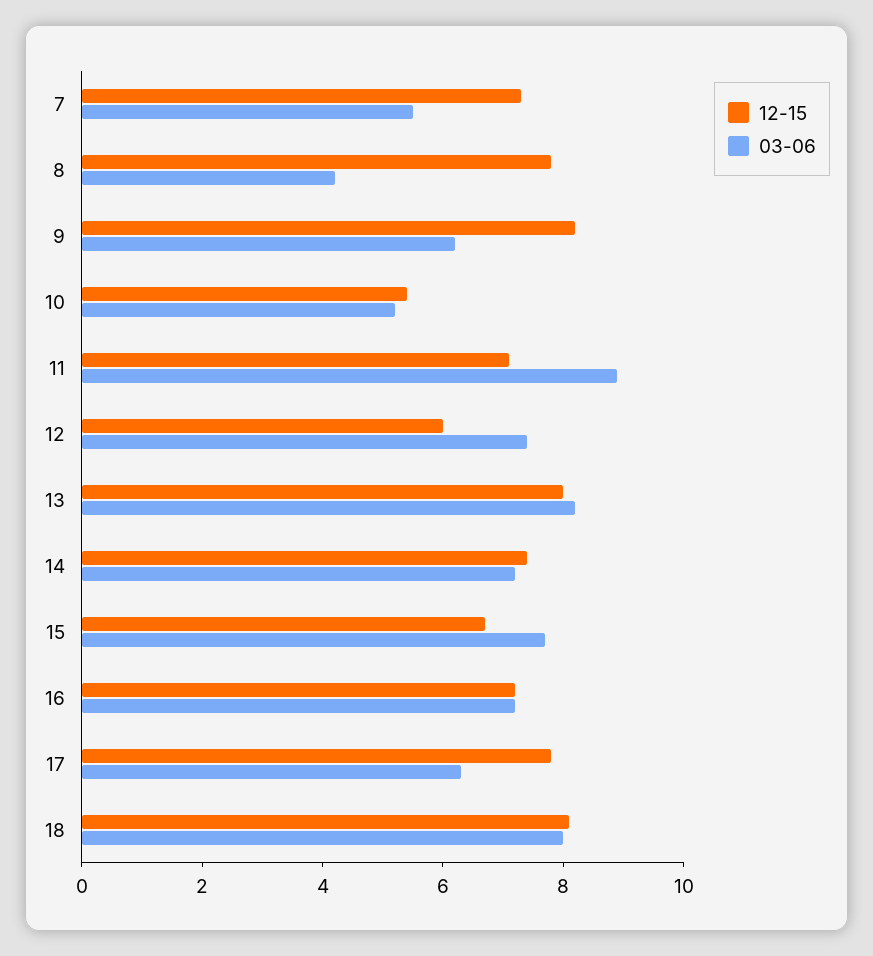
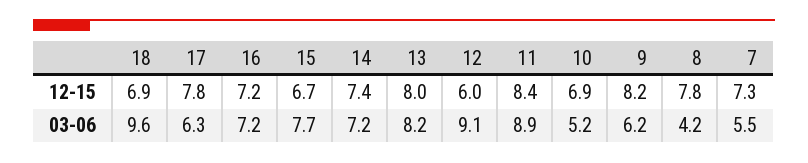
12-15, 10: 5.5 -> 6.9
12-15, 11: 7 -> 8.4
03-06, 12: 7.5 -> 9.1
12-15, 18: 8 -> 6.9
03-06, 18: 8 -> 9.6

